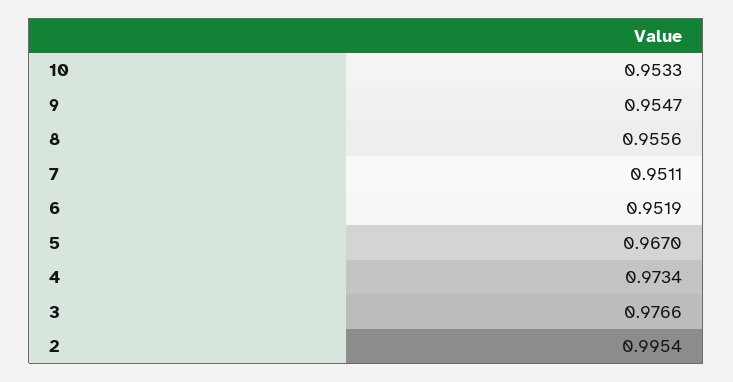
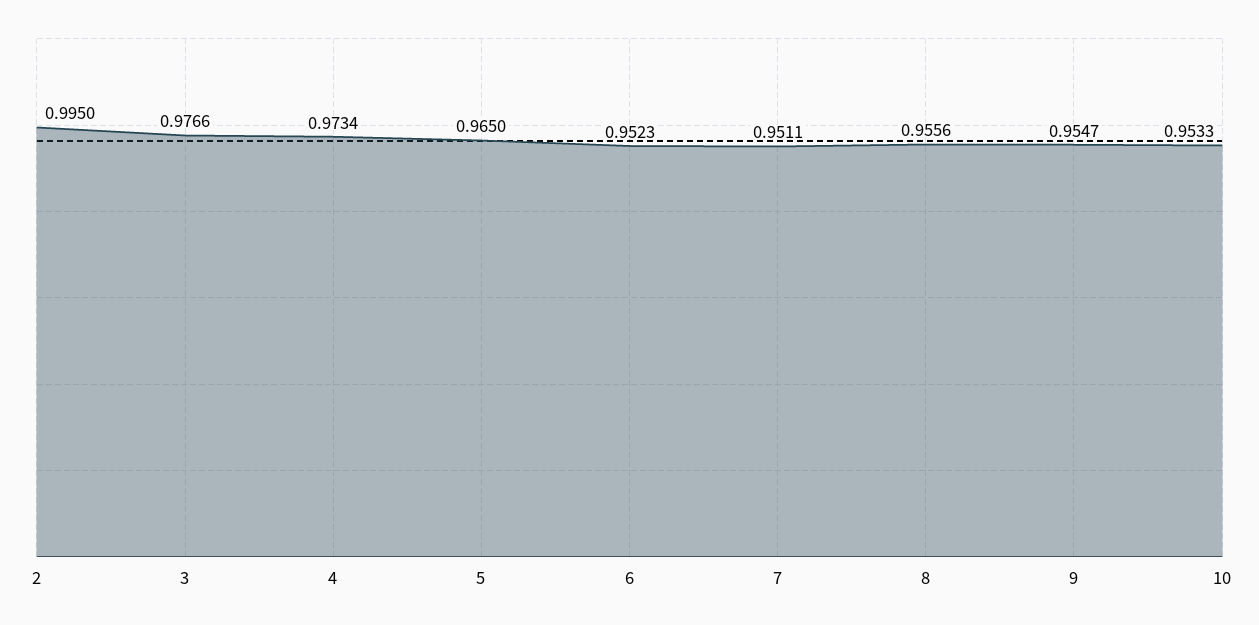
6: 0.9519 -> 0.9523
5: 0.967 -> 0.965
2: 0.9954 -> 0.995

